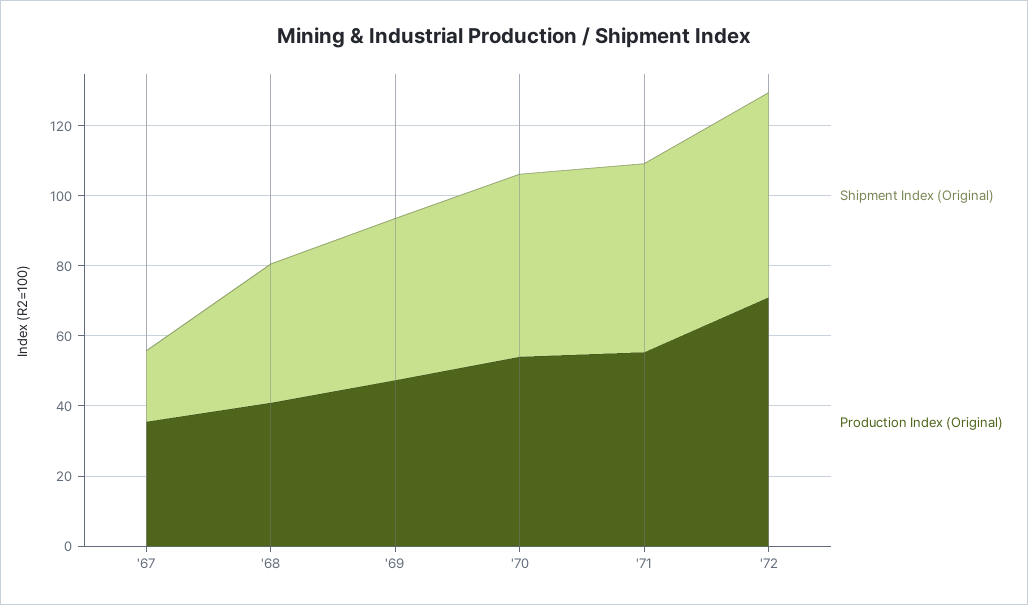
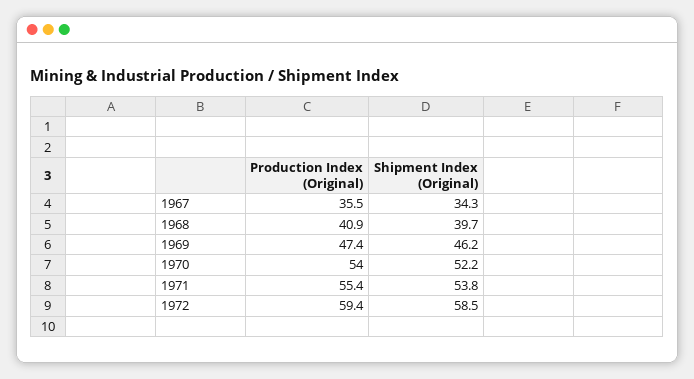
Shipment Index (Original), '67: 20 -> 34.3
Production Index (Original), '72: 70 -> 59.4

